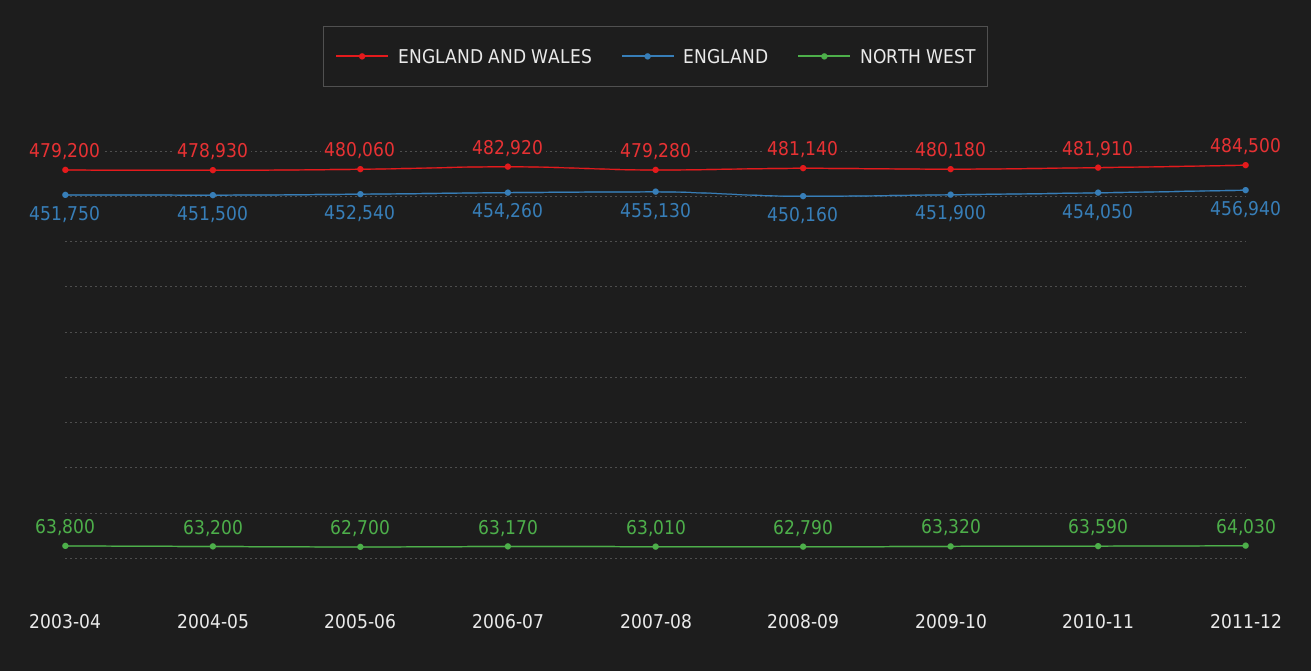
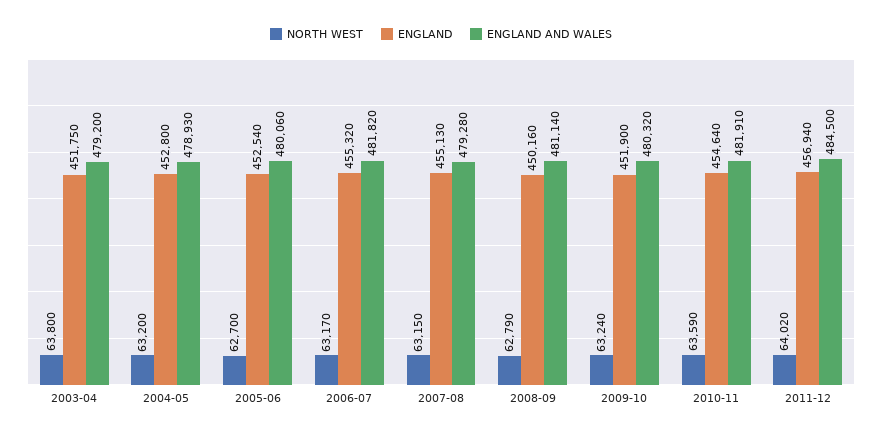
ENGLAND, 2004-05: 451500 -> 452800
ENGLAND AND WALES, 2006-07: 482920 -> 481820
ENGLAND, 2006-07: 454260 -> 455320
NORTH WEST, 2007-08: 63010 -> 63150
ENGLAND AND WALES, 2009-10: 480180 -> 480320
NORTH WEST, 2009-10: 63320 -> 63240
ENGLAND, 2010-11: 454050 -> 454640
NORTH WEST, 2011-12: 64030 -> 64020

